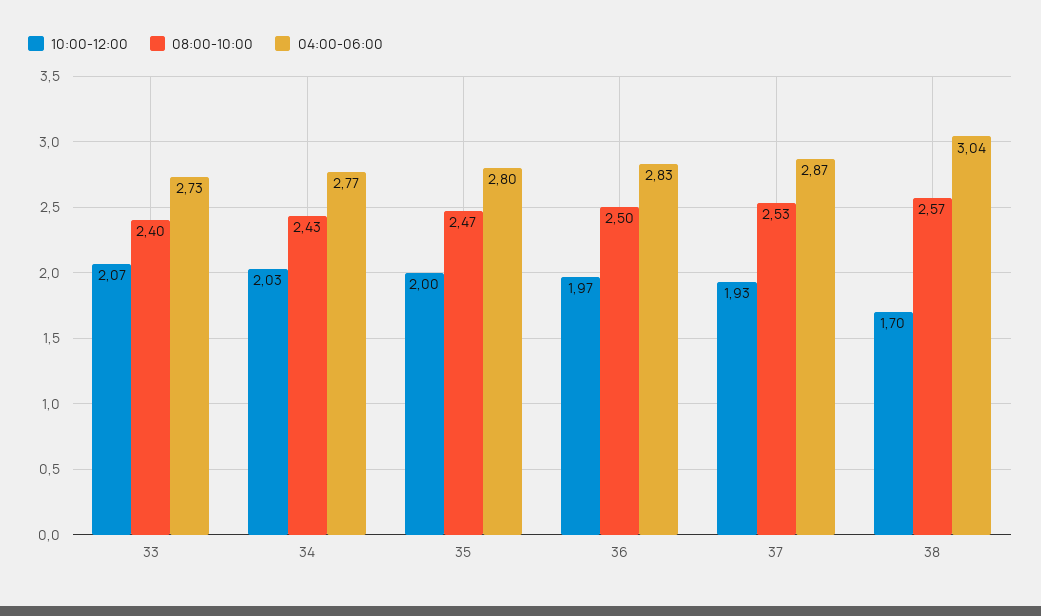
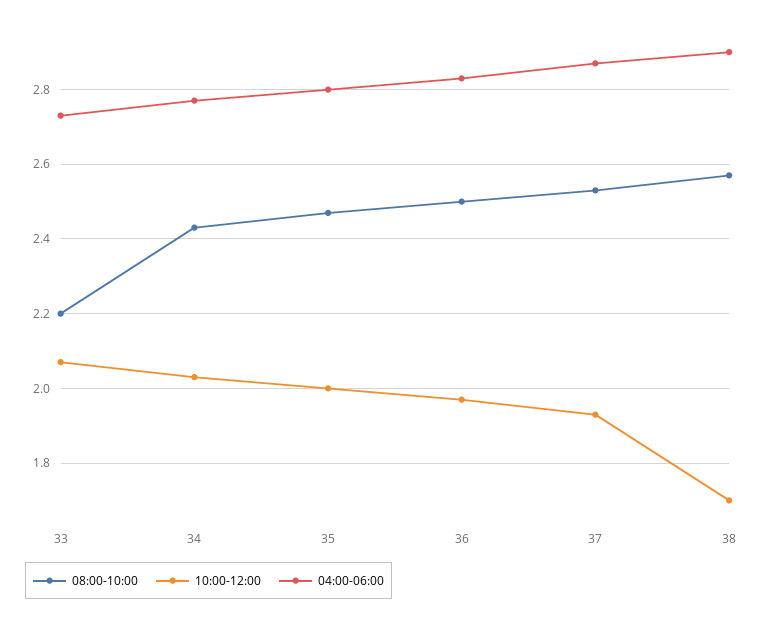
08:00-10:00, 33: 2.4 -> 2.2
04:00-06:00, 38: 3.04 -> 2.9

